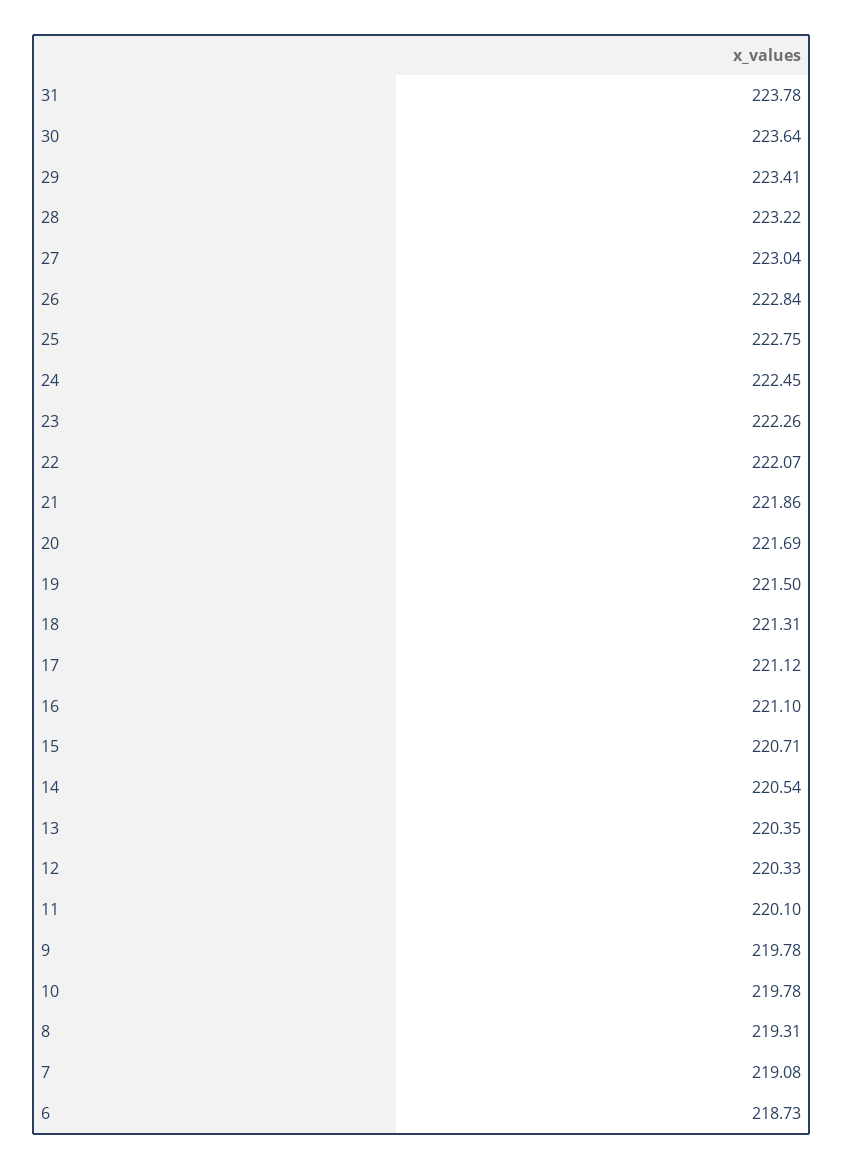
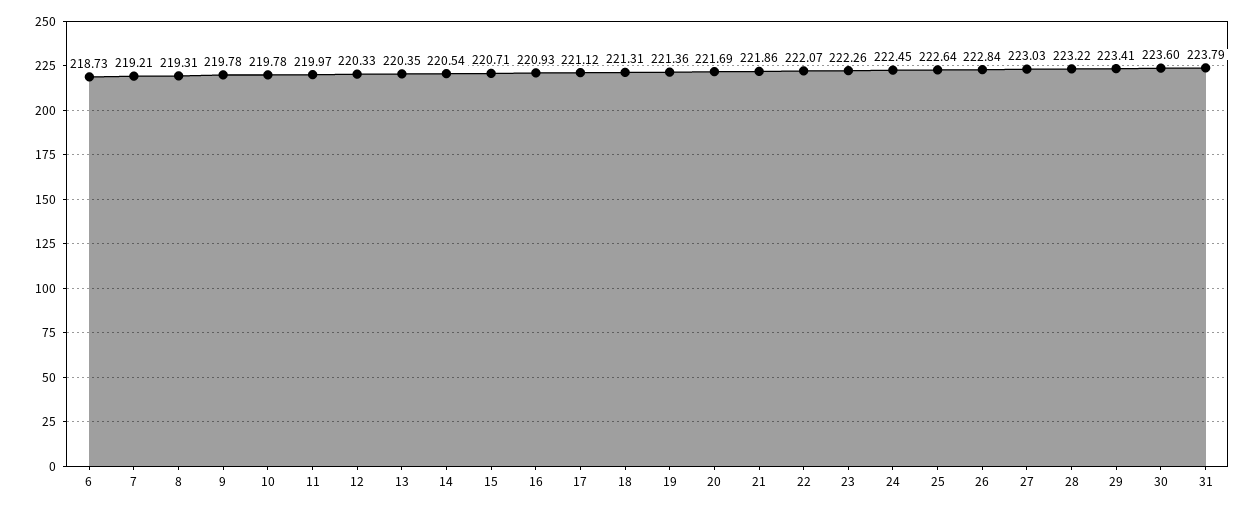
31: 223.78 -> 223.79
30: 223.64 -> 223.6
27: 223.04 -> 223.03
25: 222.75 -> 222.64
19: 221.5 -> 221.36
16: 221.1 -> 220.93
11: 220.1 -> 219.97
7: 219.08 -> 219.21

